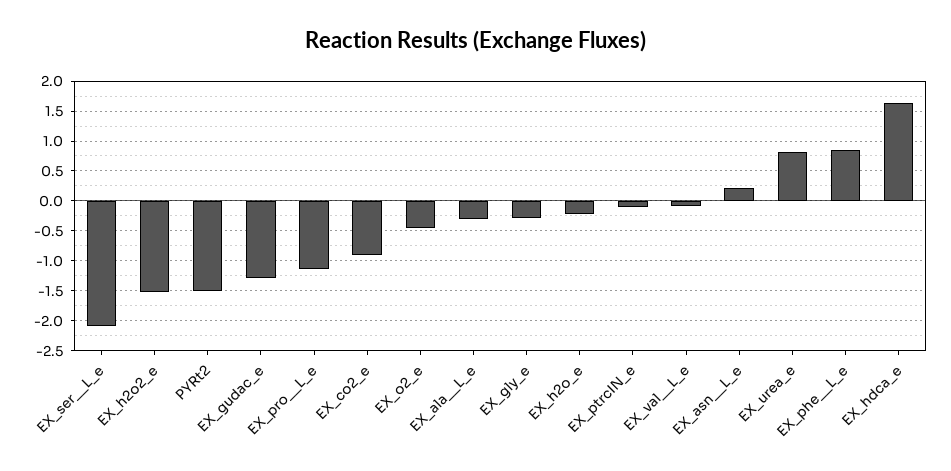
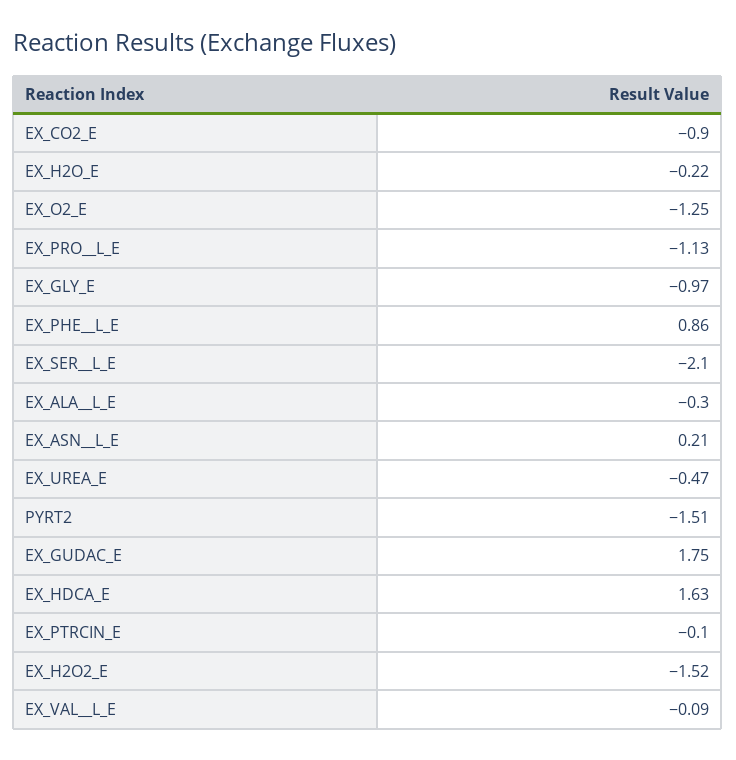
EX_gudac_e: -1.25 -> 1.75
EX_o2_e: -0.5 -> -1.25
EX_gly_e: -0.25 -> -0.97
EX_urea_e: 0.75 -> -0.47

